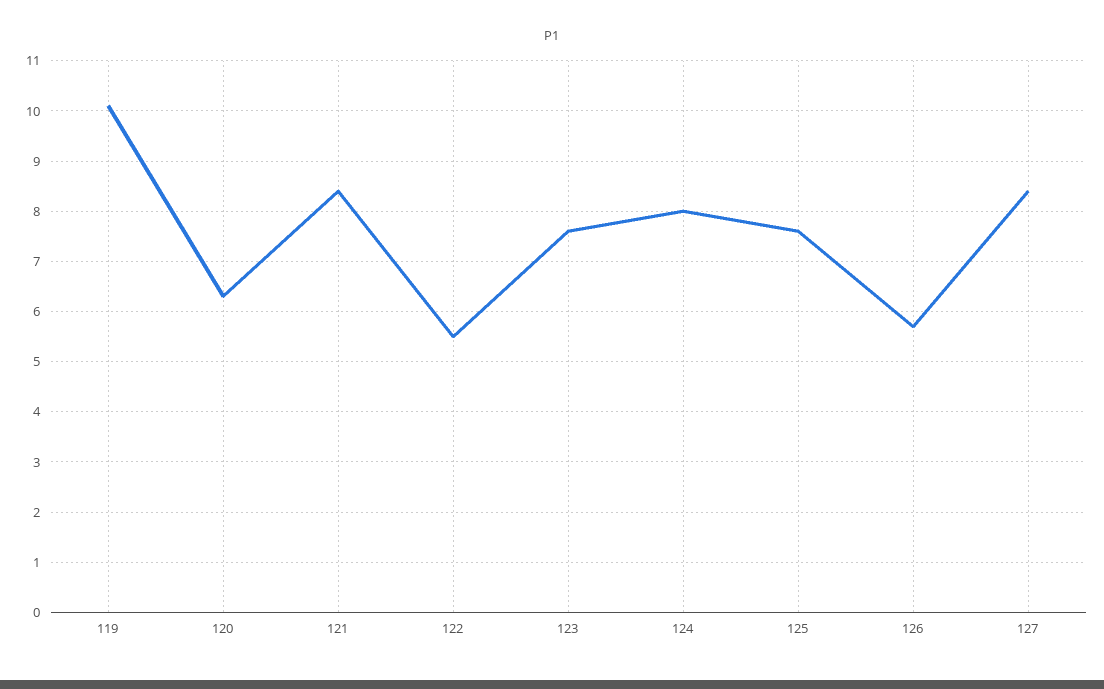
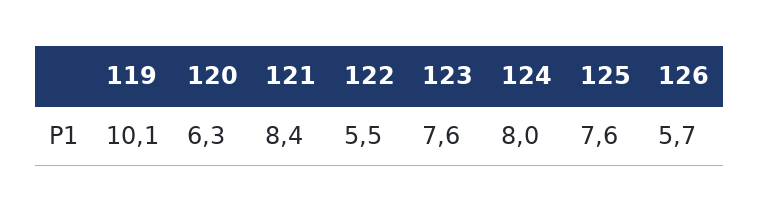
127: 8.5 -> none

